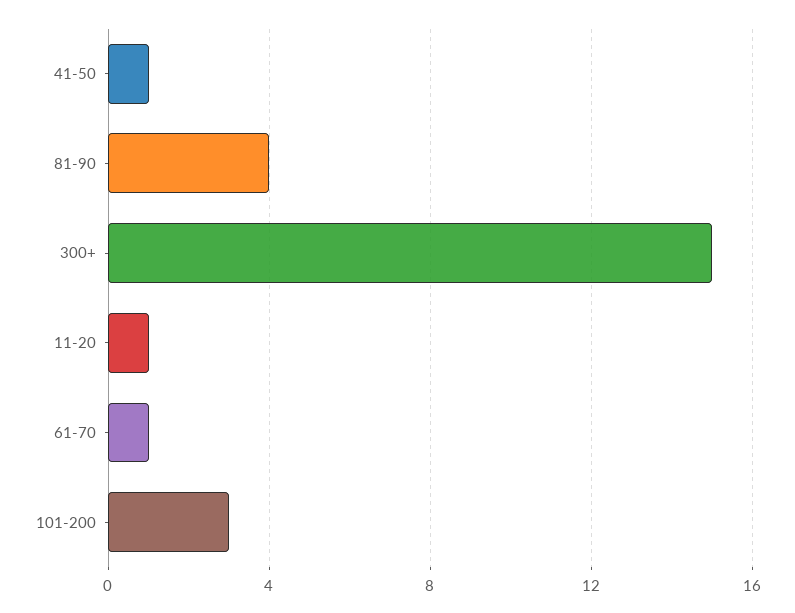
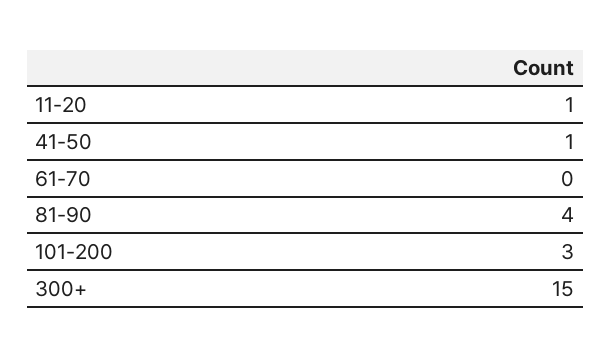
61-70: 1 -> 0

